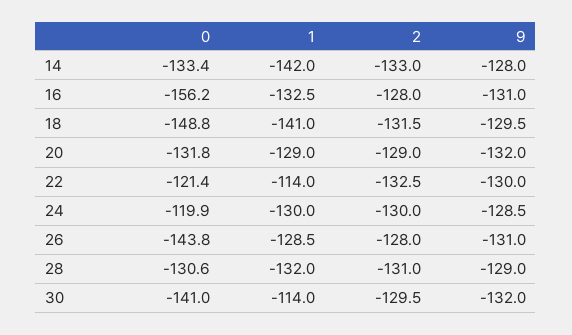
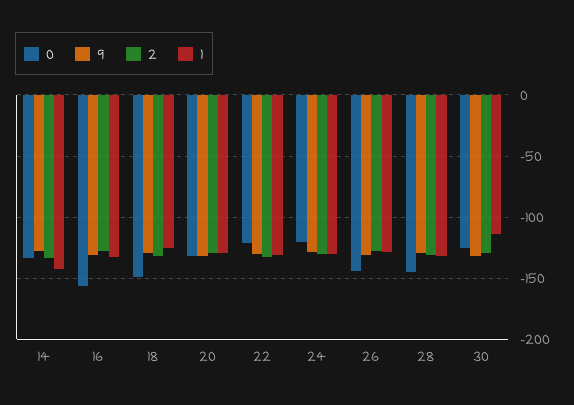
1, 18: -141 -> -125
1, 22: -114 -> -130
0, 28: -130.6 -> -145
0, 30: -141 -> -125

